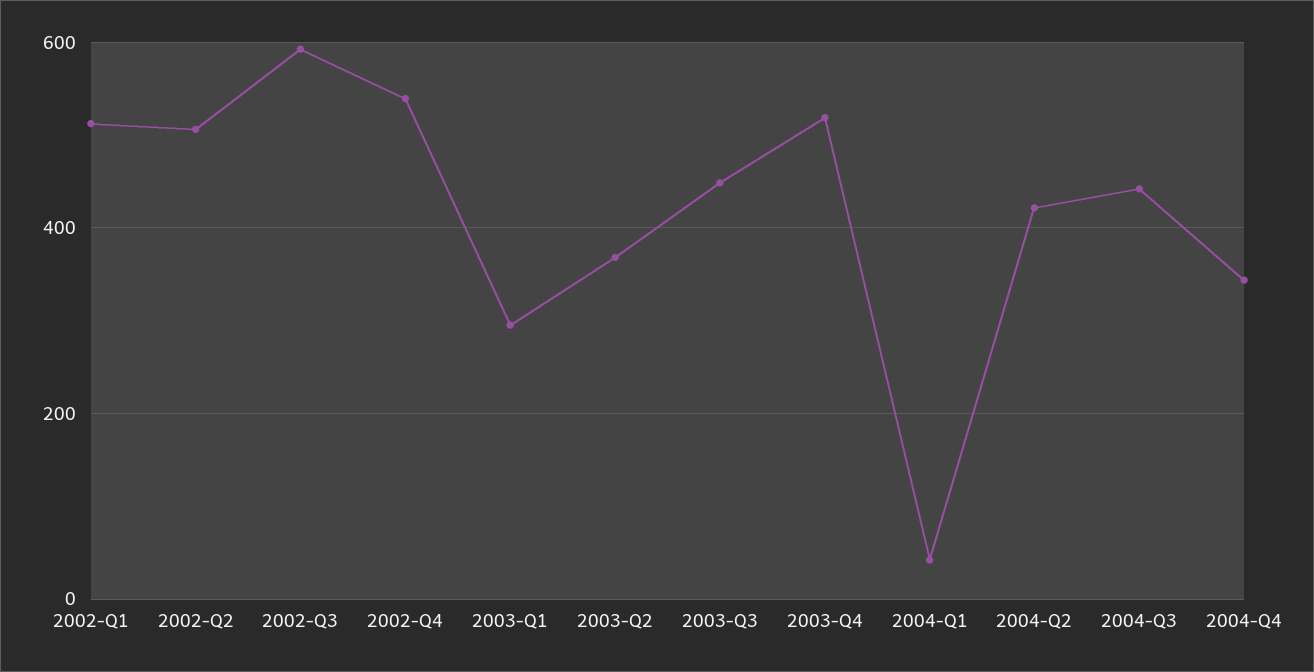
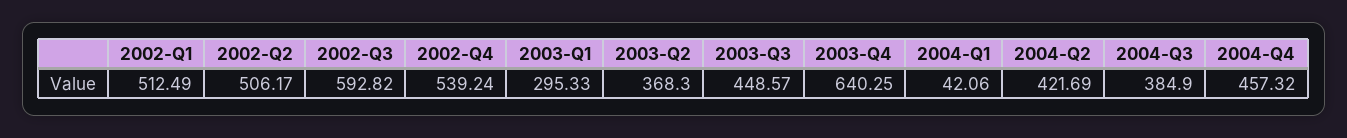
2003-Q4: 520 -> 640.25
2004-Q3: 440 -> 384.9
2004-Q4: 340 -> 457.32

